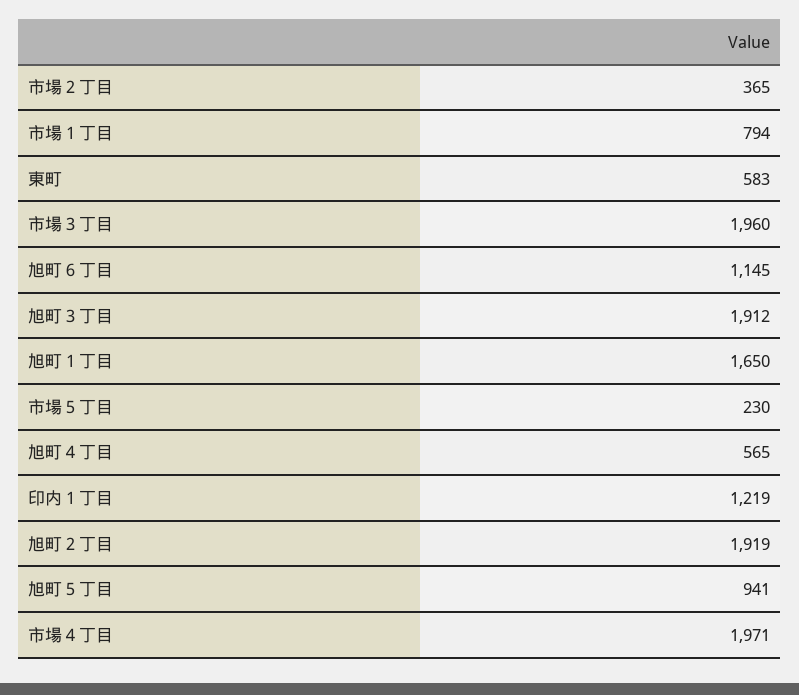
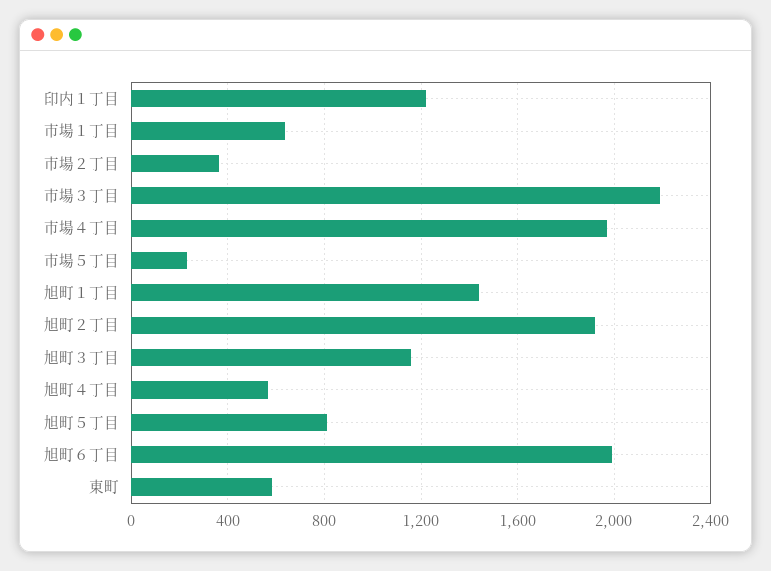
市場１丁目: 794 -> 650
市場３丁目: 1960 -> 2200
旭町６丁目: 1145 -> 2000
旭町３丁目: 1912 -> 1150
旭町１丁目: 1650 -> 1450
旭町５丁目: 941 -> 800

